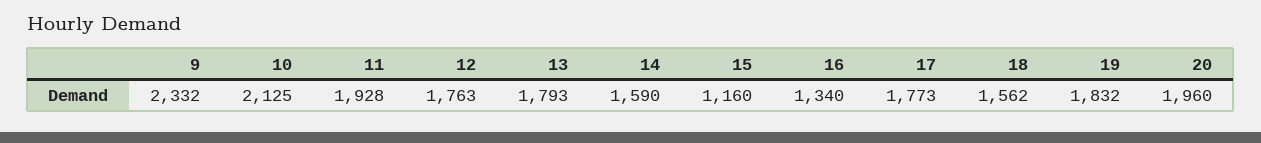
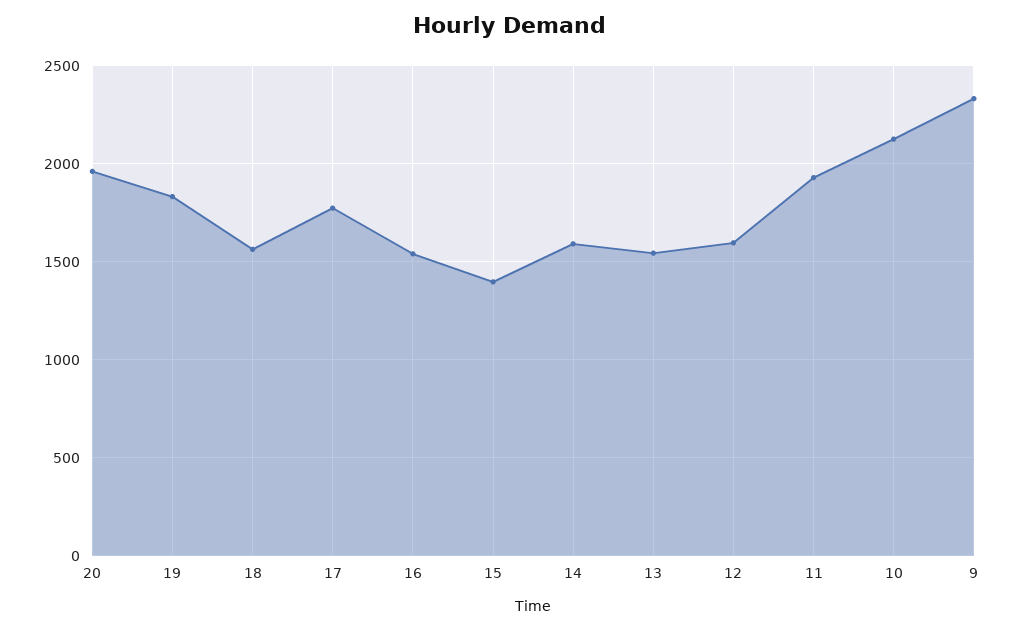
12: 1763 -> 1600
13: 1793 -> 1550
15: 1160 -> 1400
16: 1340 -> 1550

